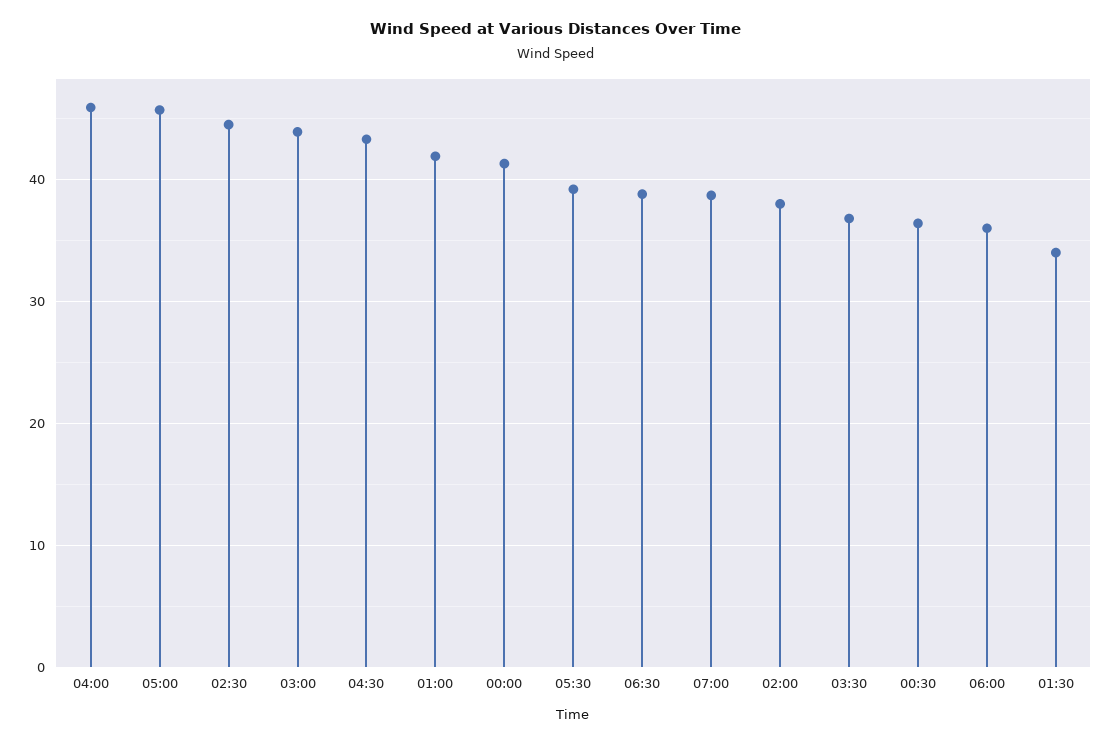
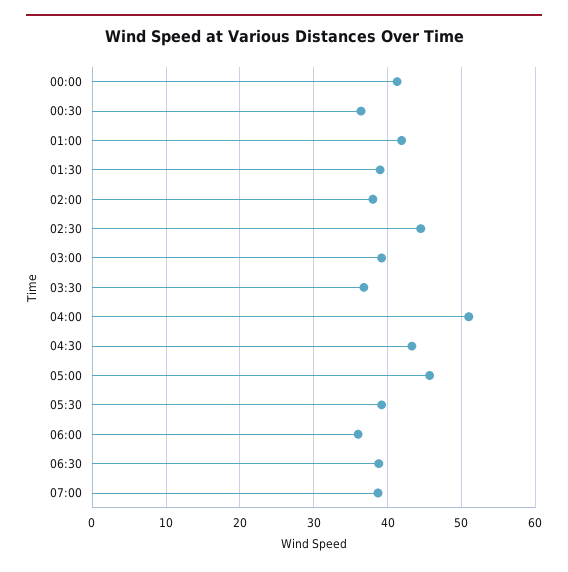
04:00: 46 -> 51
03:00: 44 -> 39
01:30: 34 -> 39

